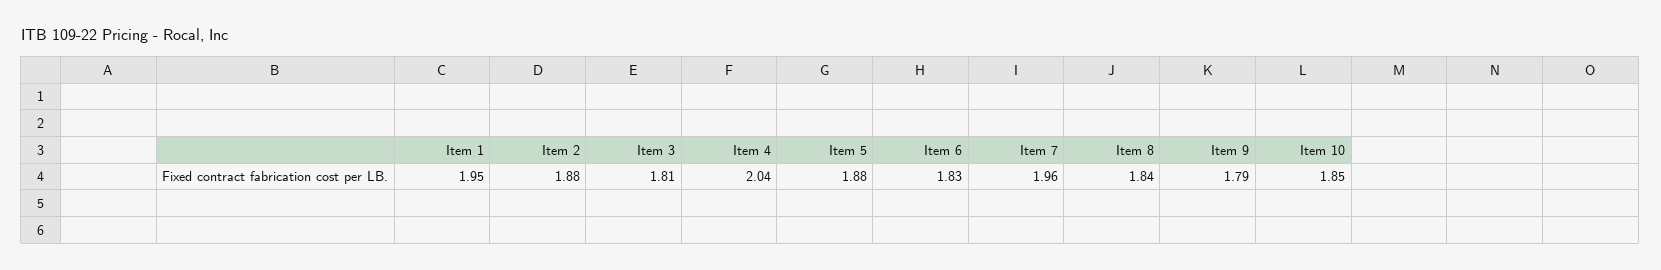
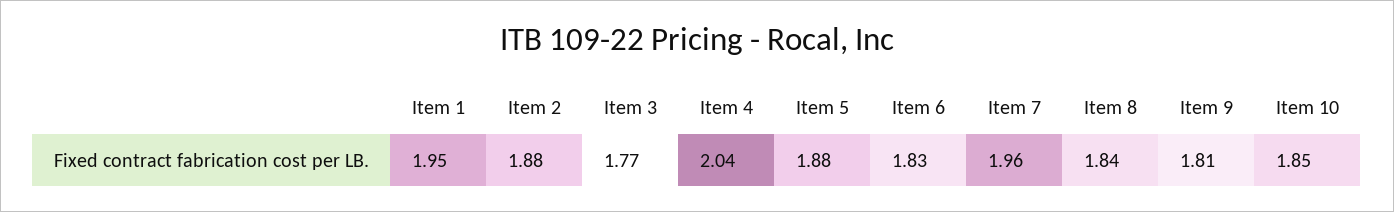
Item 3: 1.81 -> 1.77
Item 9: 1.79 -> 1.81

